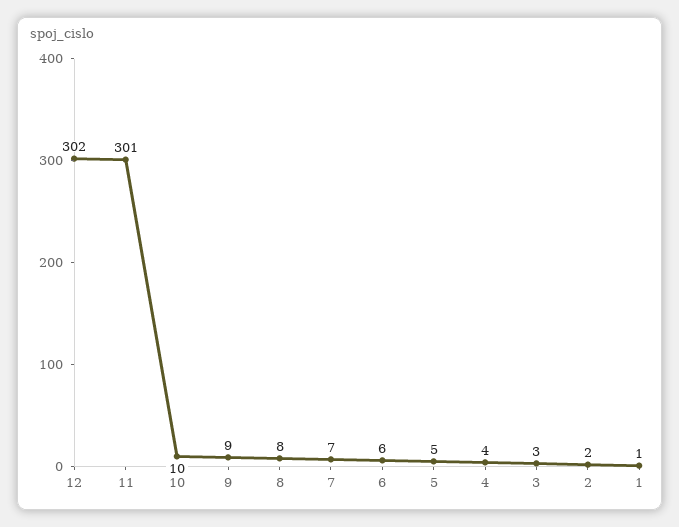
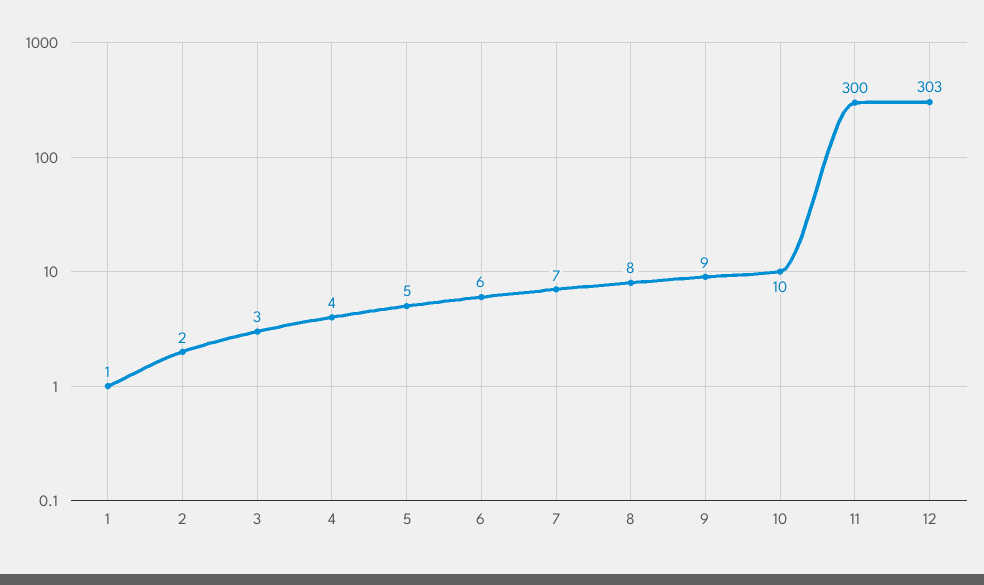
12: 302 -> 303
11: 301 -> 300

